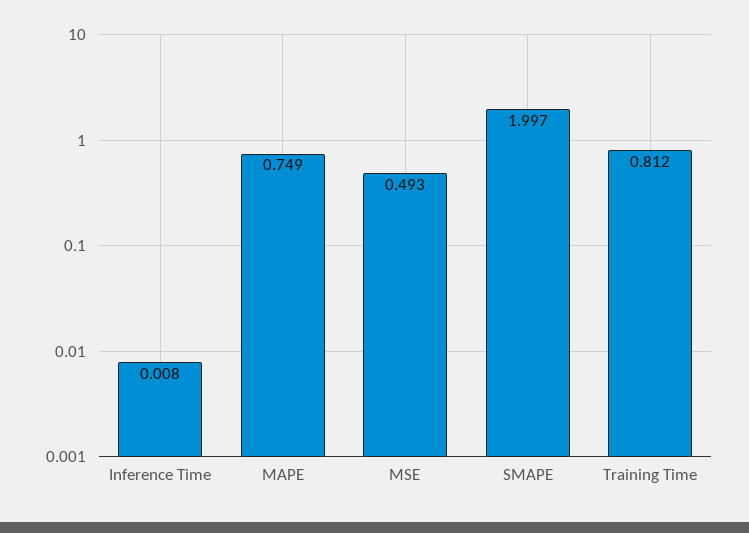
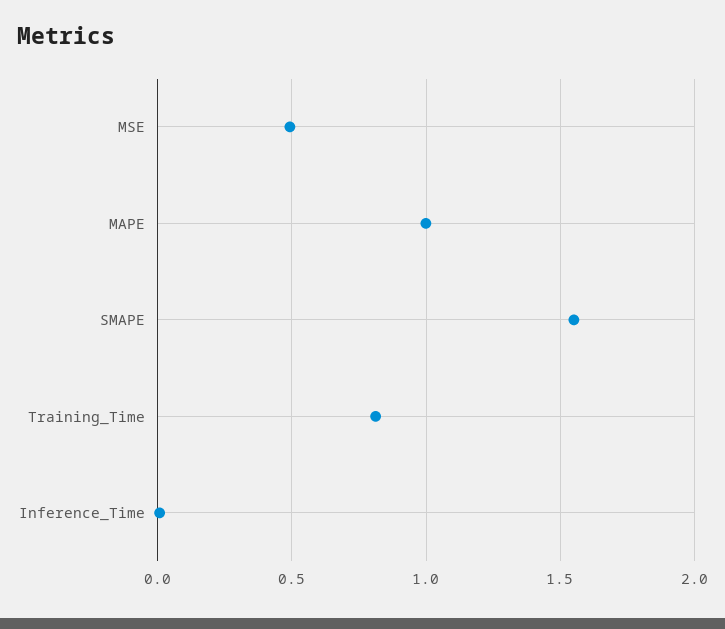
MAPE: 0.749 -> 1
SMAPE: 1.997 -> 1.55

